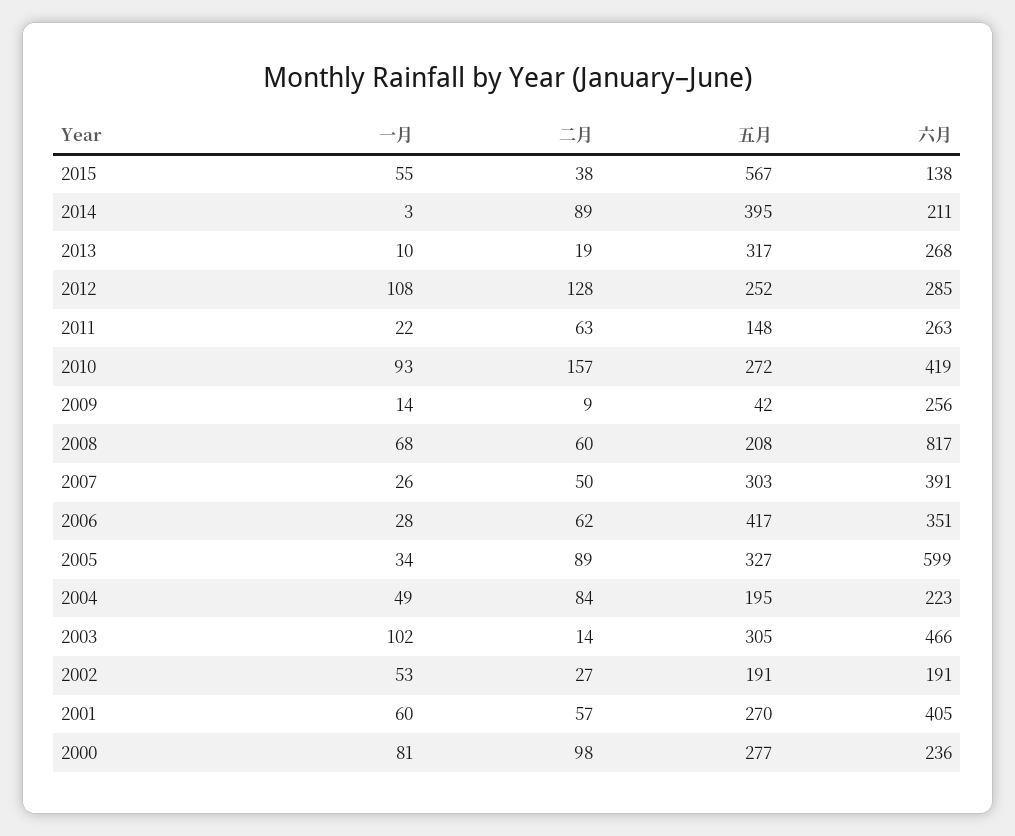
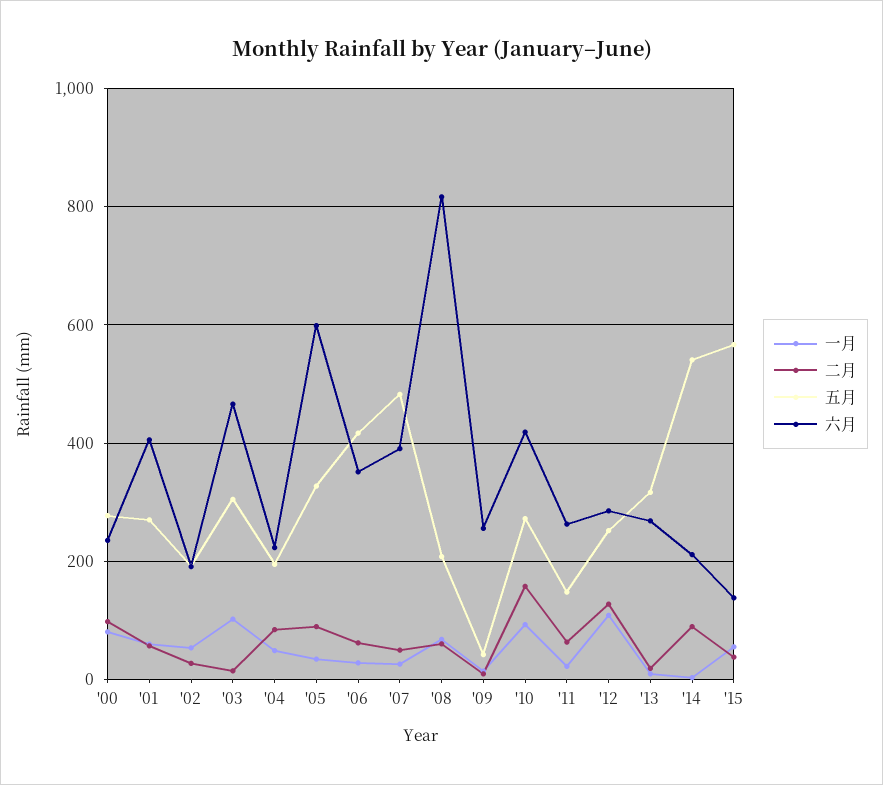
五月, 2014: 395 -> 540
五月, 2007: 303 -> 480

